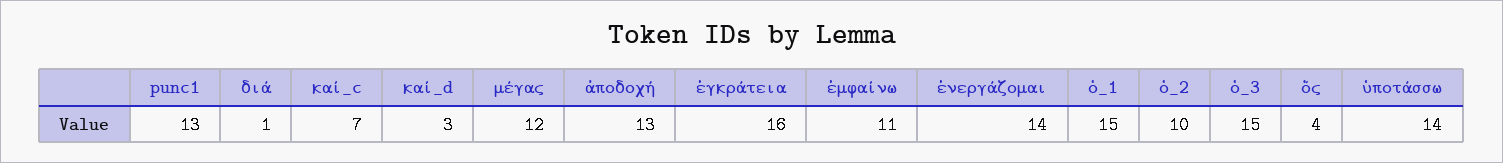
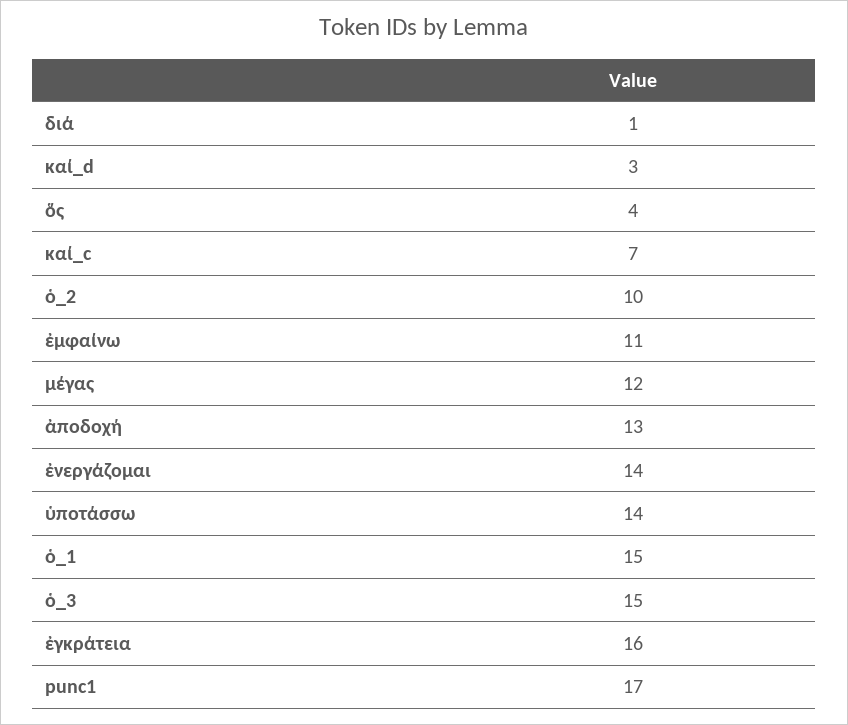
punc1: 13 -> 17

